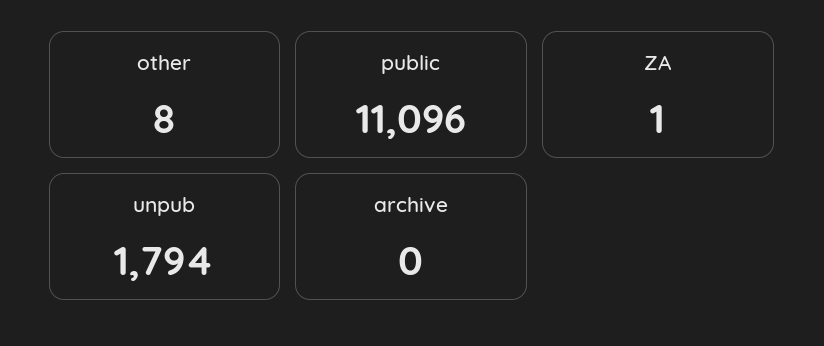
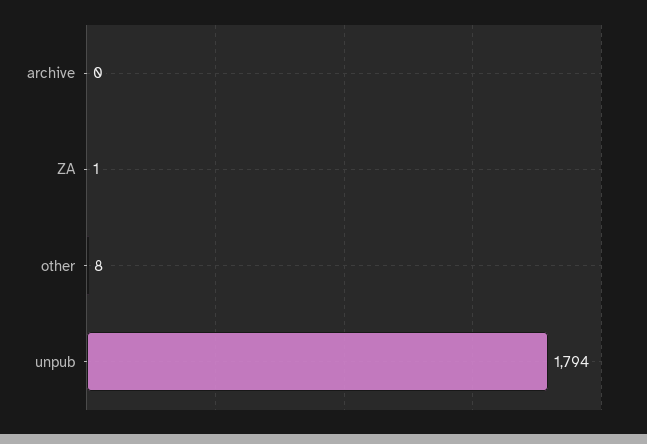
public: 11096 -> none

